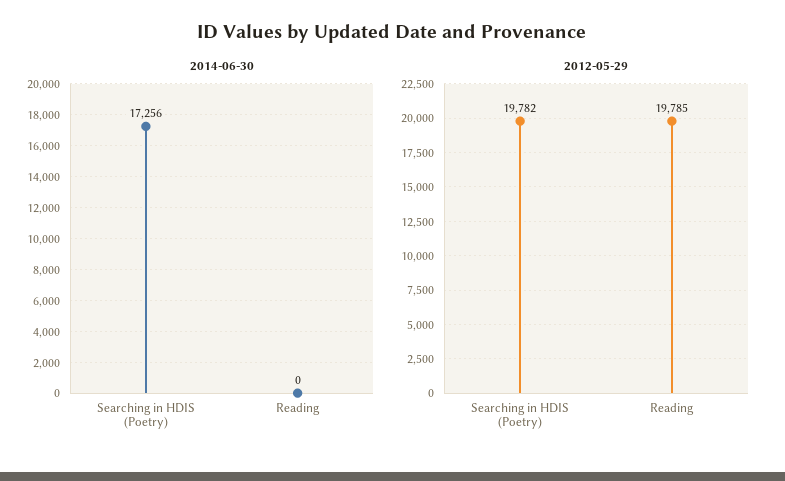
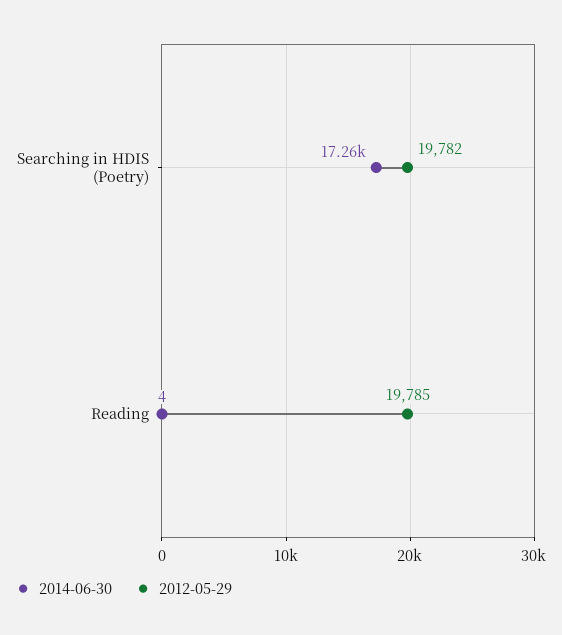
2014-06-30, Reading: 0 -> 4

